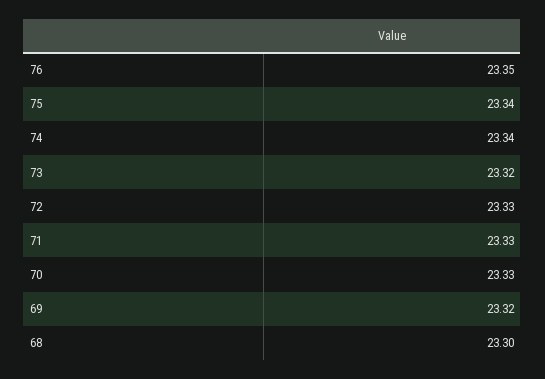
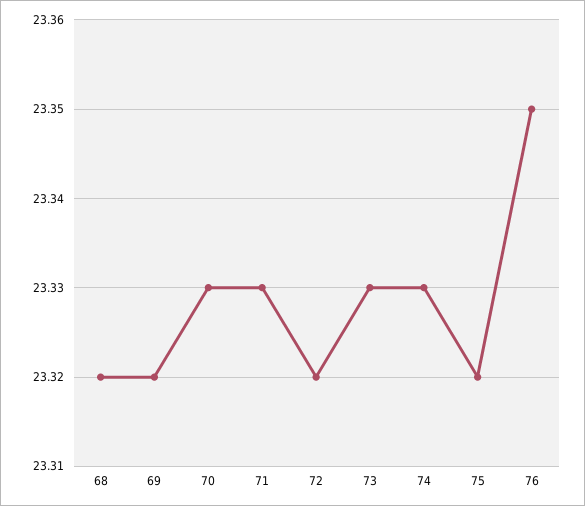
75: 23.34 -> 23.32
74: 23.34 -> 23.33
73: 23.32 -> 23.33
72: 23.33 -> 23.32
68: 23.3 -> 23.32

